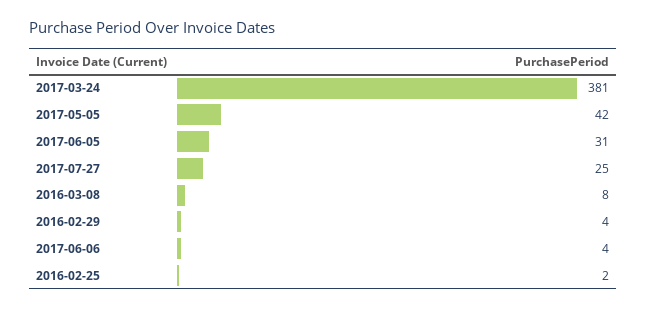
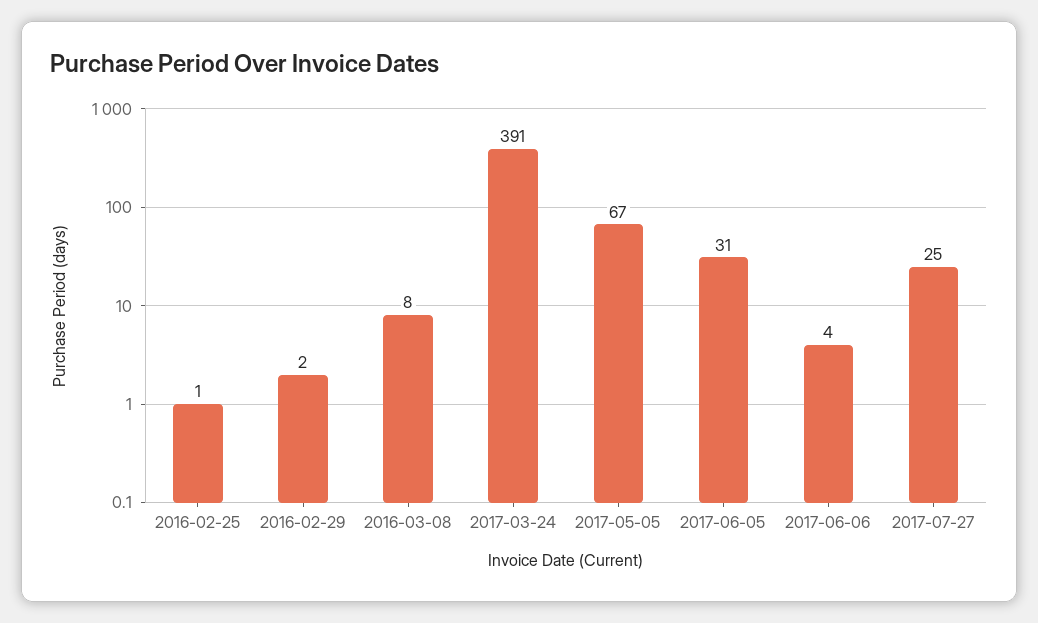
2017-03-24: 381 -> 391
2017-05-05: 42 -> 67
2016-02-29: 4 -> 2
2016-02-25: 2 -> 1

